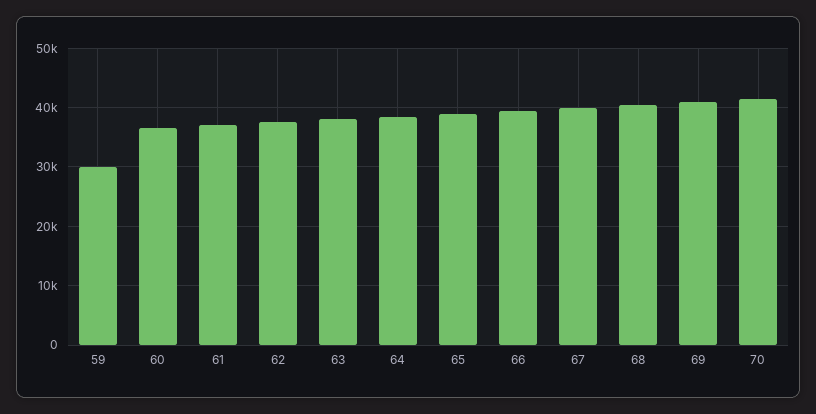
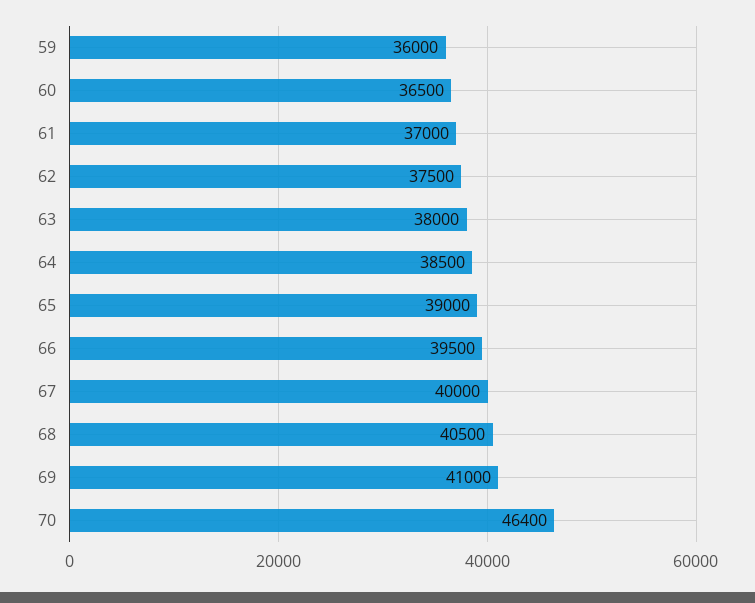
59: 30000 -> 36000
70: 42000 -> 46400

